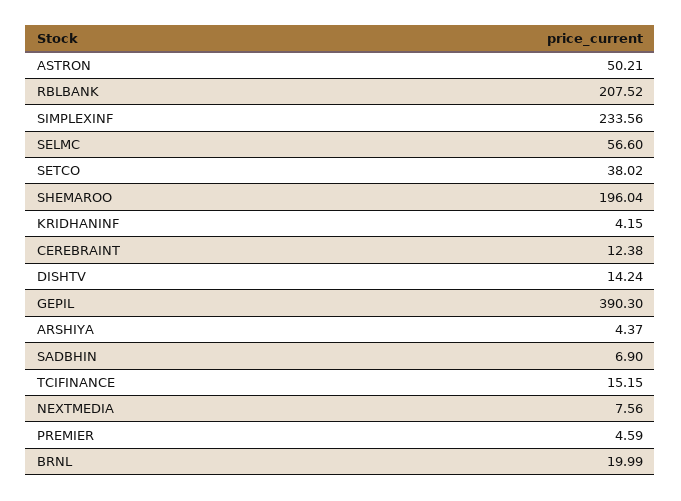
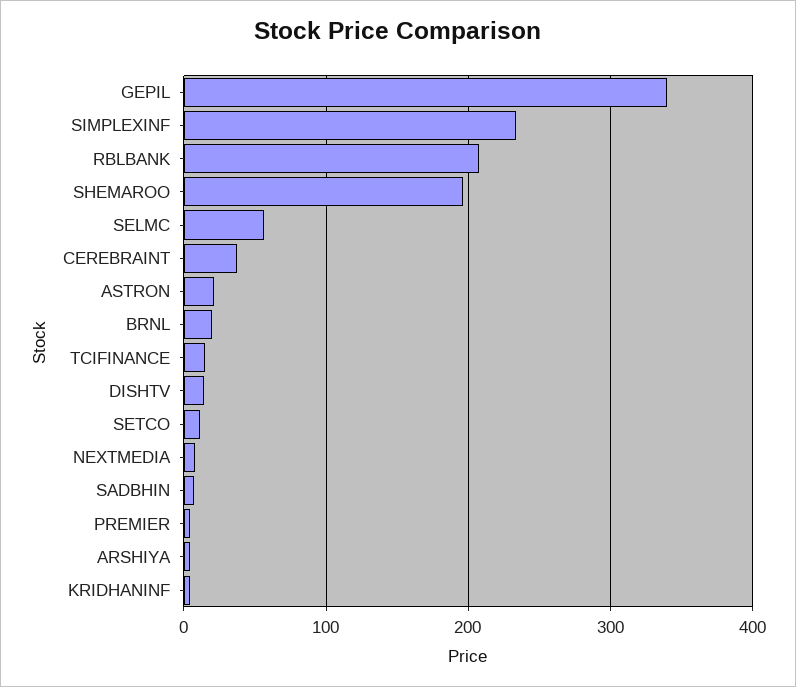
ASTRON: 50.21 -> 20
SETCO: 38.02 -> 10
CEREBRAINT: 12.38 -> 40
GEPIL: 390.3 -> 340

